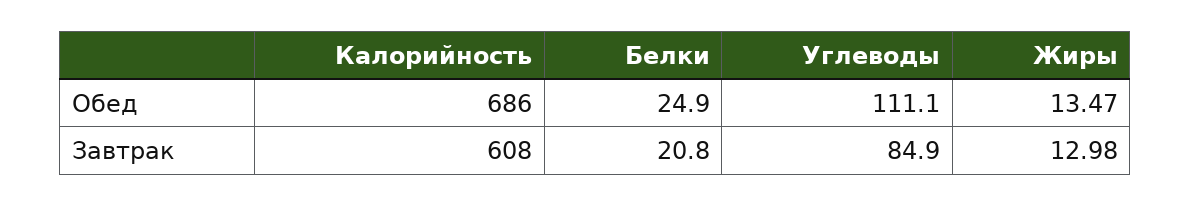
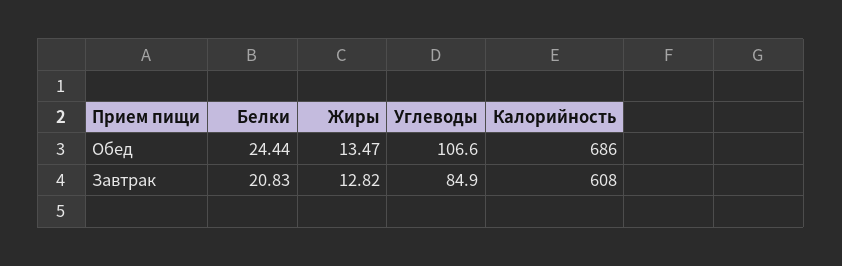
Белки, Обед: 24.9 -> 24.44
Углеводы, Обед: 111.1 -> 106.6
Жиры, Завтрак: 12.98 -> 12.82

